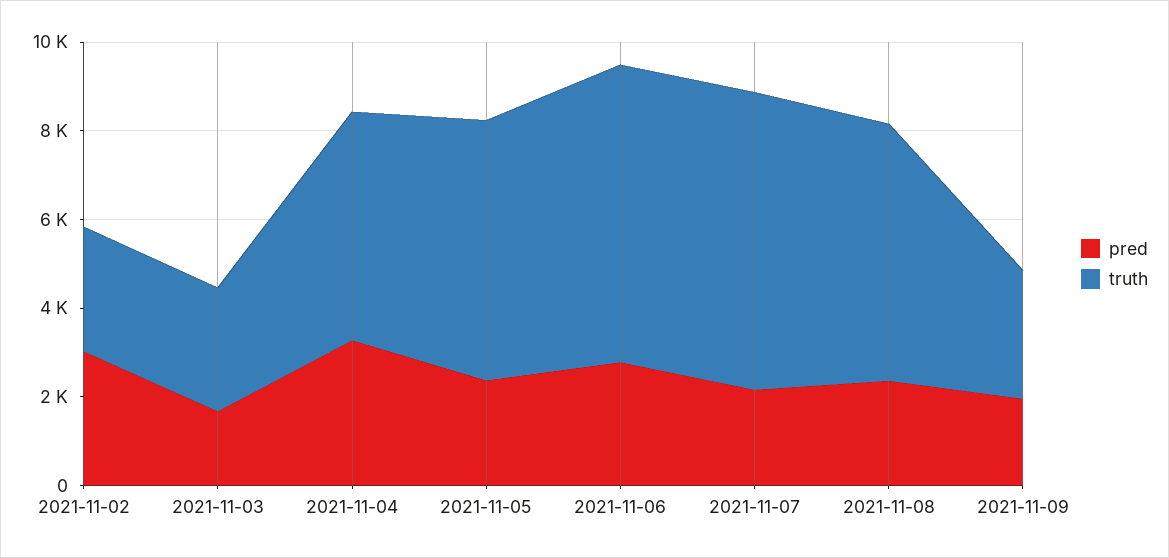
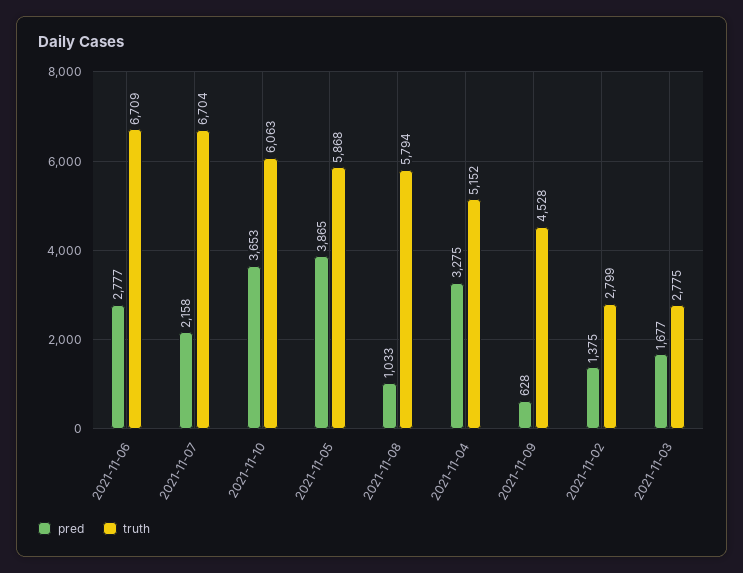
pred, 2021-11-02: 3000 -> 1375
pred, 2021-11-05: 2500 -> 3865
pred, 2021-11-08: 2500 -> 1033
pred, 2021-11-09: 2000 -> 628
truth, 2021-11-09: 3000 -> 4528
pred, 2021-11-10: none -> 3653
truth, 2021-11-10: none -> 6063

